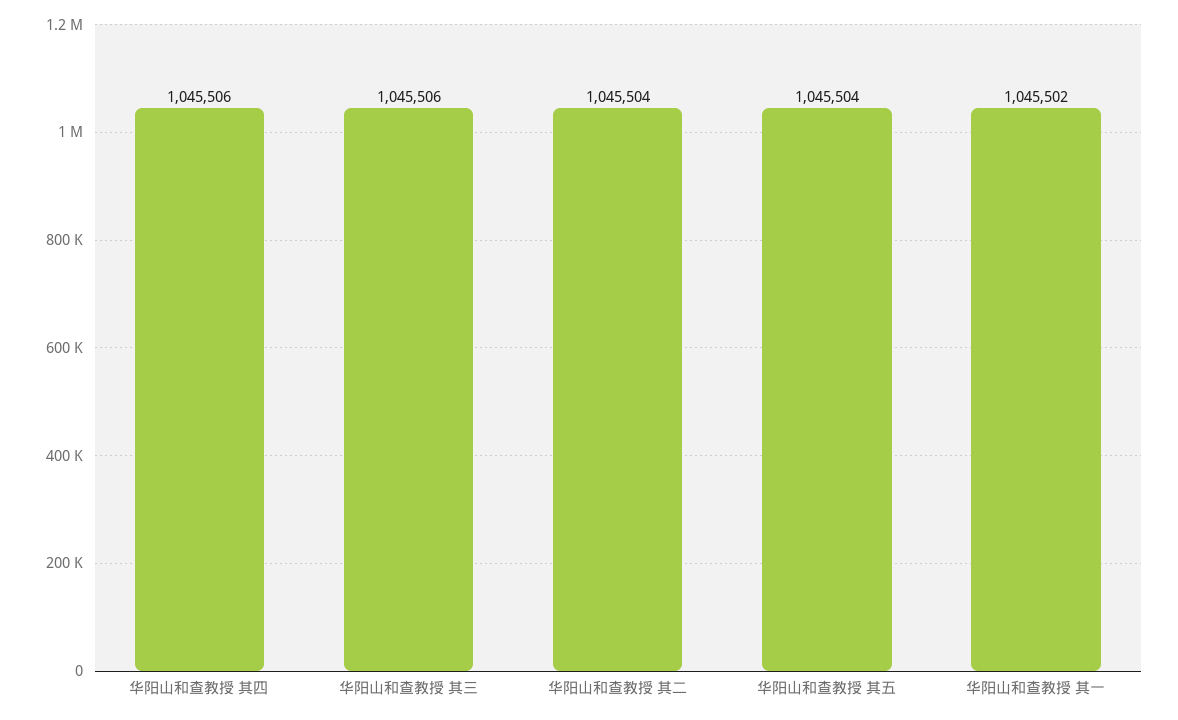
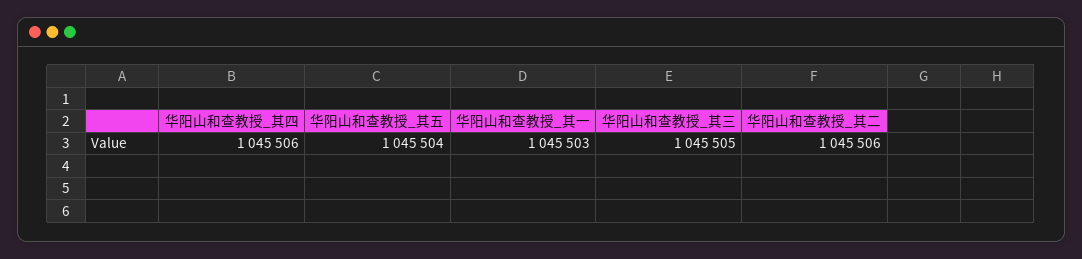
华阳山和查教授 其三: 1045506 -> 1045505
华阳山和查教授 其二: 1045504 -> 1045506
华阳山和查教授 其一: 1045502 -> 1045503

